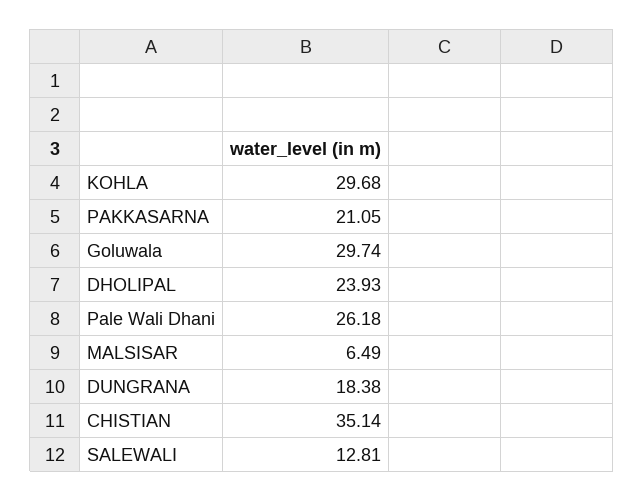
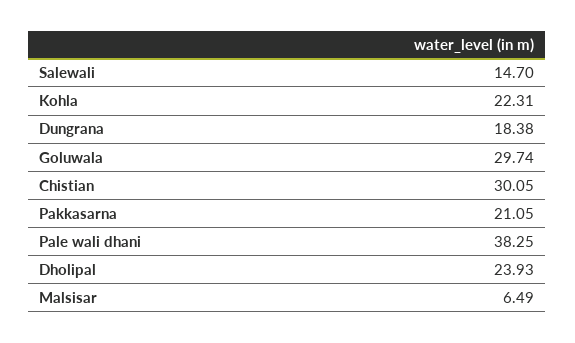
KOHLA: 29.68 -> 22.31
Pale Wali Dhani: 26.18 -> 38.25
CHISTIAN: 35.14 -> 30.05
SALEWALI: 12.81 -> 14.7

